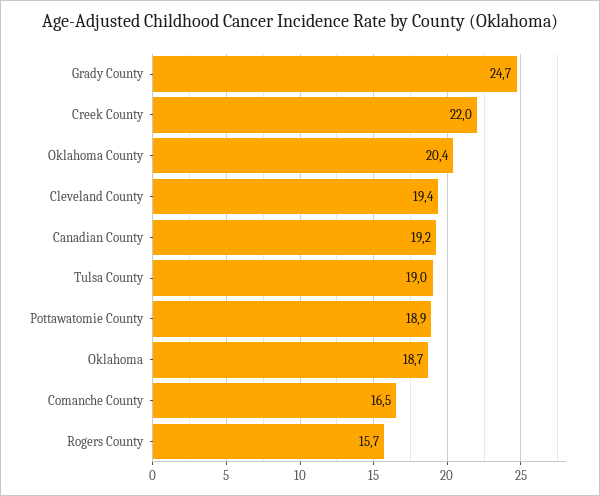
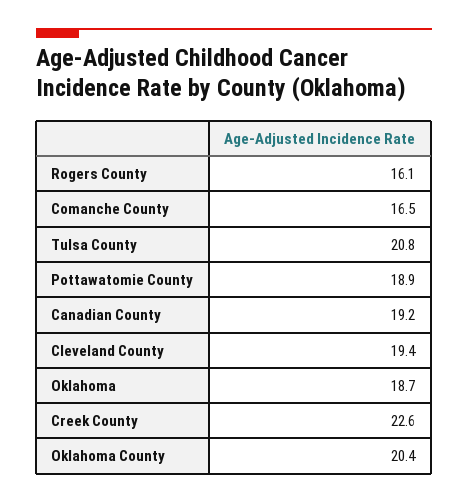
Grady County: 24.7 -> none
Creek County: 22 -> 22.6
Tulsa County: 19 -> 20.8
Rogers County: 15.7 -> 16.1

